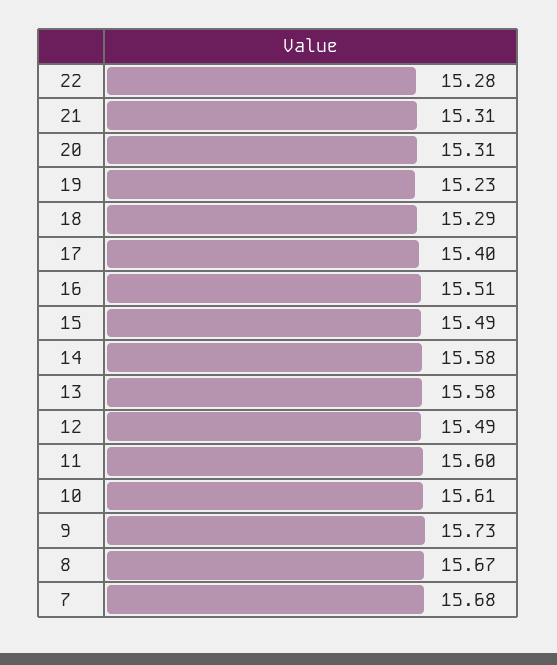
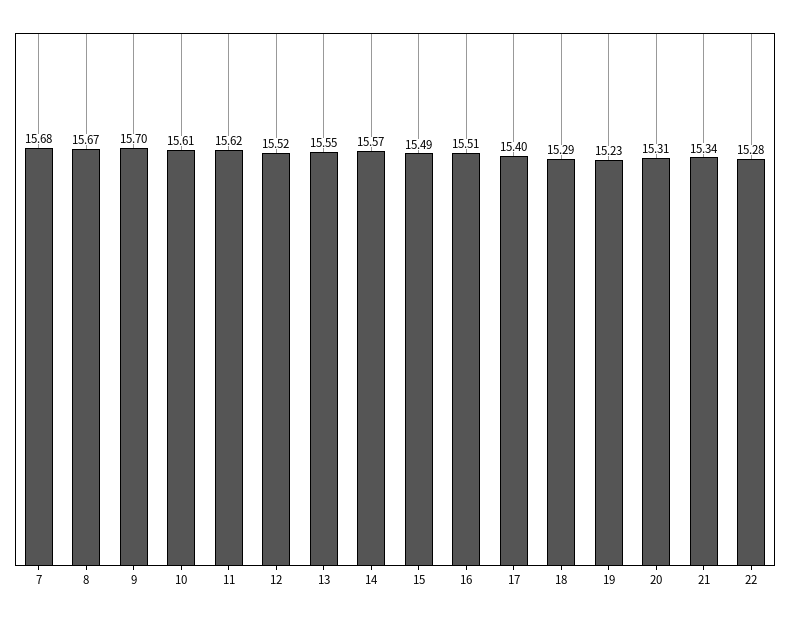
21: 15.31 -> 15.34
14: 15.58 -> 15.57
13: 15.58 -> 15.55
12: 15.49 -> 15.52
11: 15.6 -> 15.62
9: 15.73 -> 15.7

